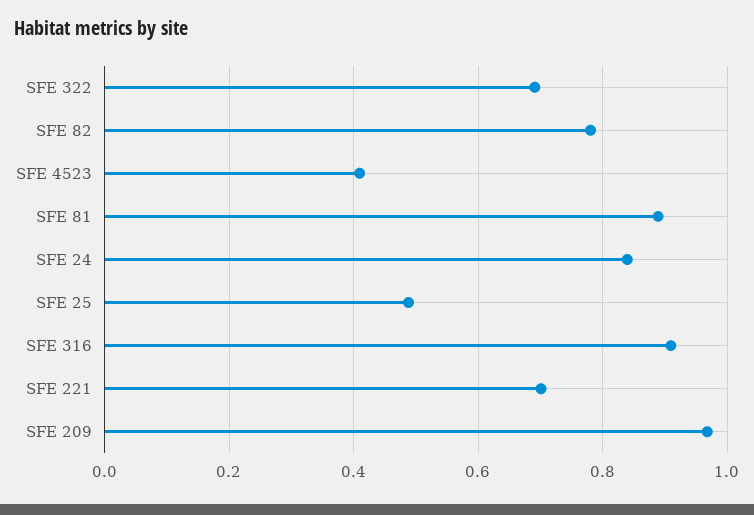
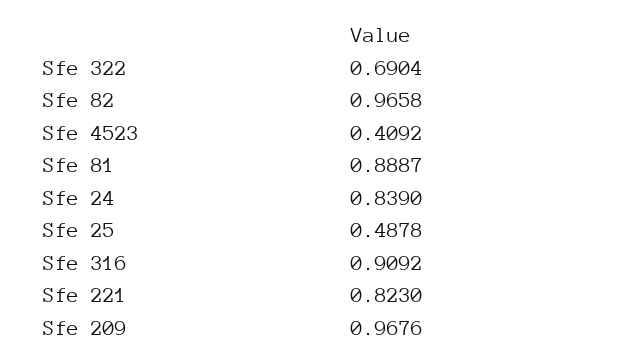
SFE 82: 0.78 -> 0.9658
SFE 221: 0.7 -> 0.823

